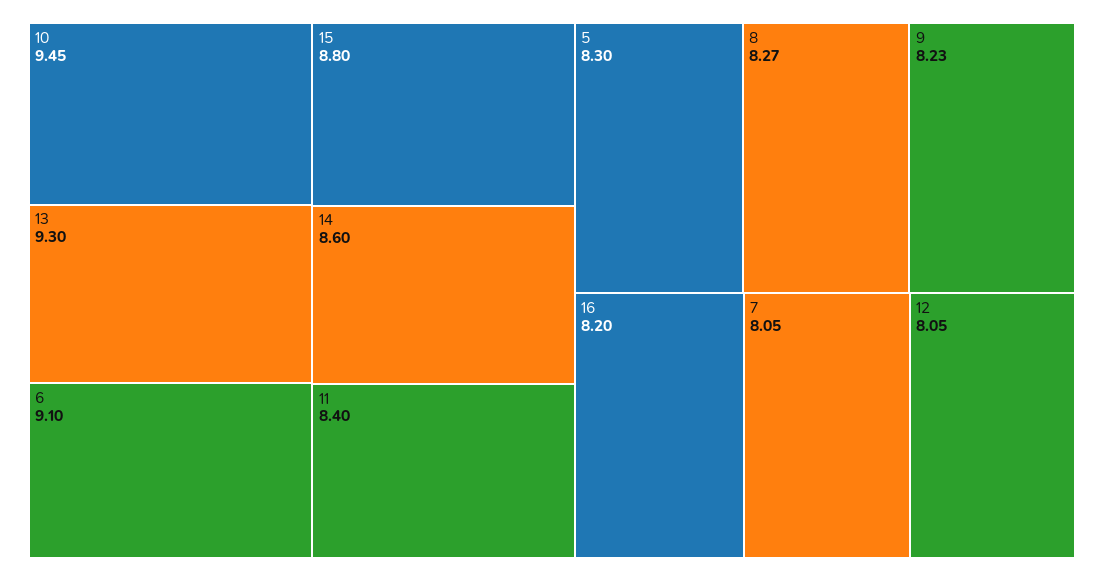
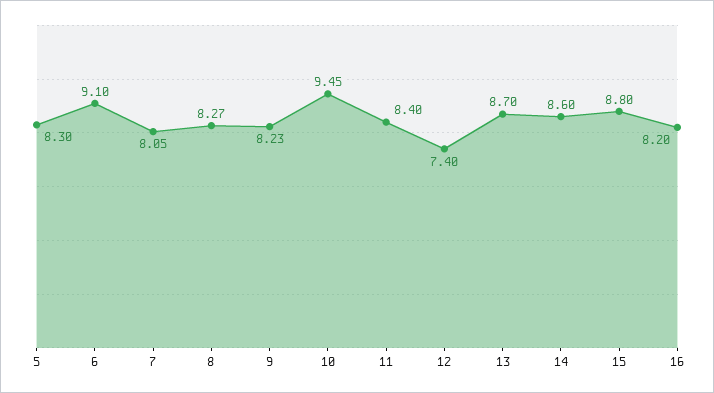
13: 9.3 -> 8.7
12: 8.05 -> 7.4

